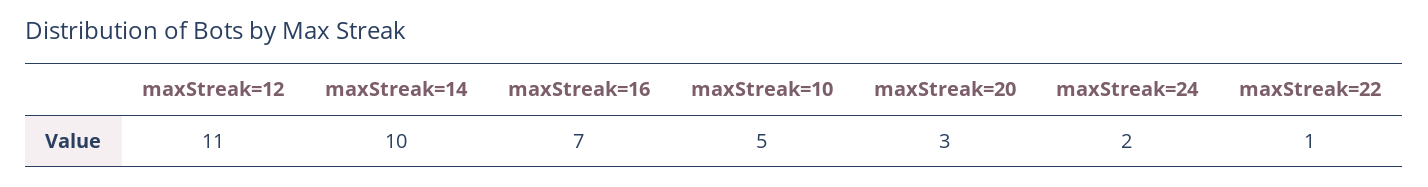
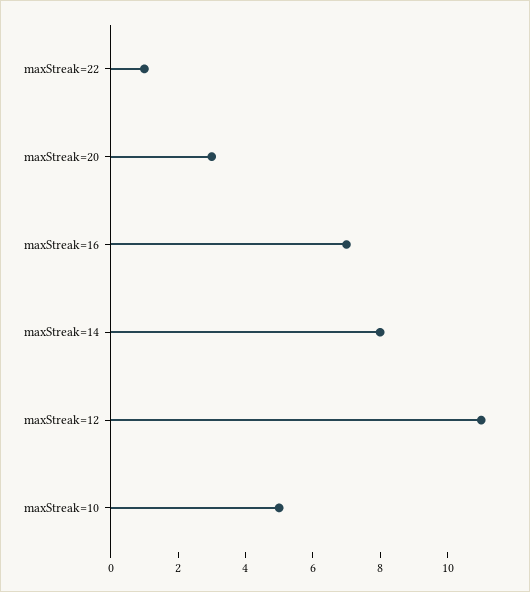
maxStreak=14: 10 -> 8
maxStreak=24: 2 -> none

